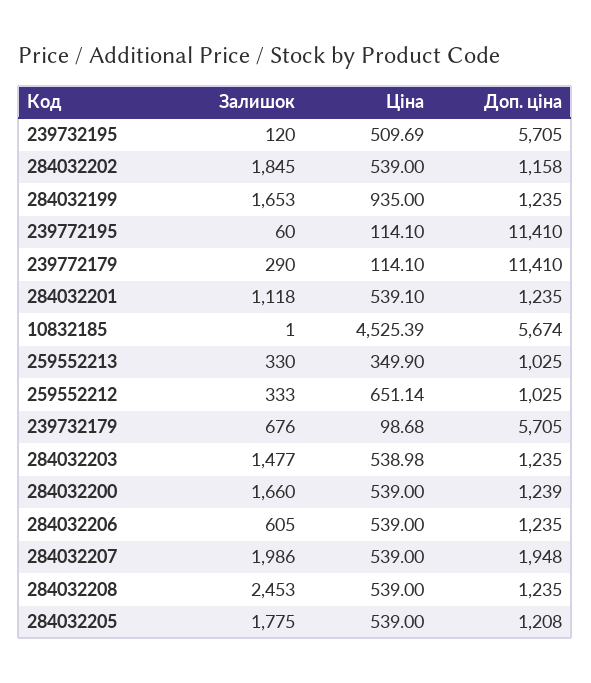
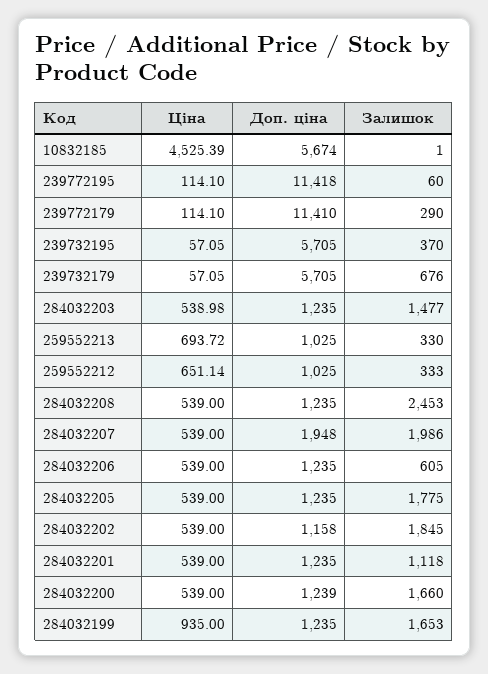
Залишок, 239732195: 120 -> 370
Ціна, 239732195: 509.69 -> 57.05
Доп. ціна, 239772195: 11410 -> 11418
Ціна, 284032201: 539.1 -> 539
Ціна, 259552213: 349.9 -> 693.72
Ціна, 239732179: 98.68 -> 57.05
Доп. ціна, 284032205: 1208 -> 1235

